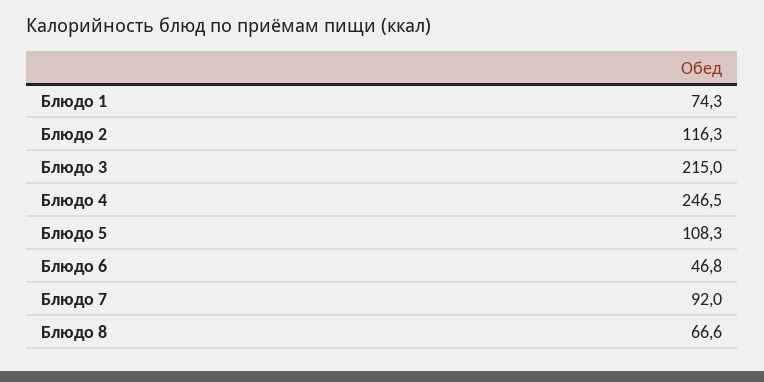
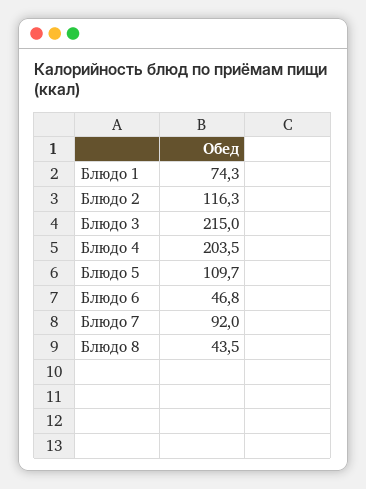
Блюдо 4: 246.5 -> 203.5
Блюдо 5: 108.3 -> 109.7
Блюдо 8: 66.6 -> 43.5

